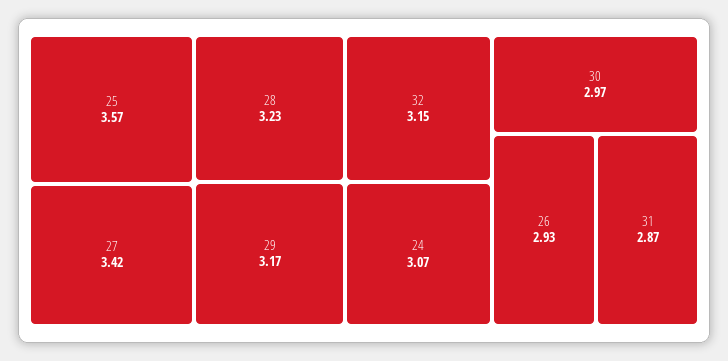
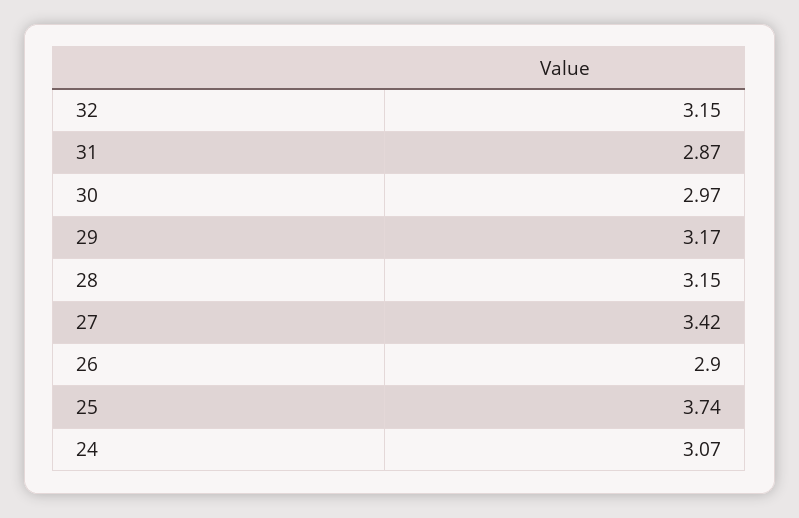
25: 3.57 -> 3.74
28: 3.23 -> 3.15
26: 2.93 -> 2.9

